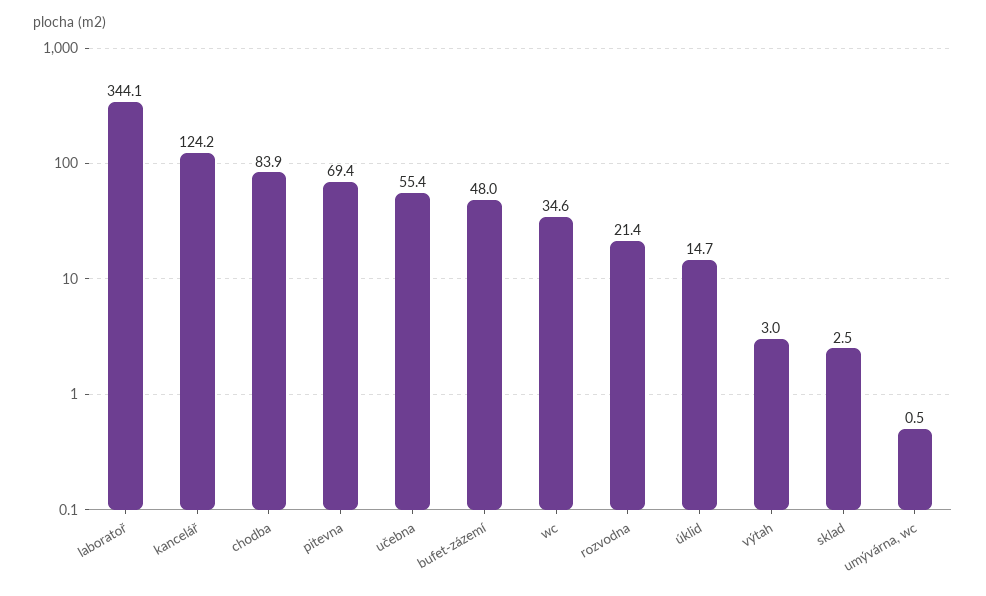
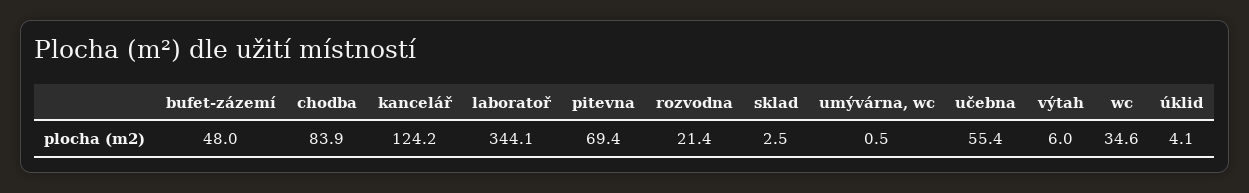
úklid: 14.7 -> 4.1
výtah: 3 -> 6

